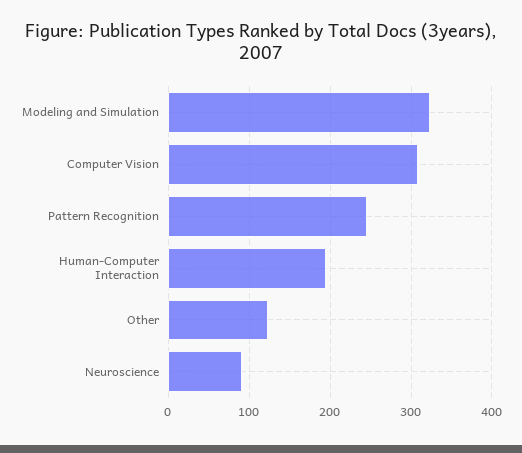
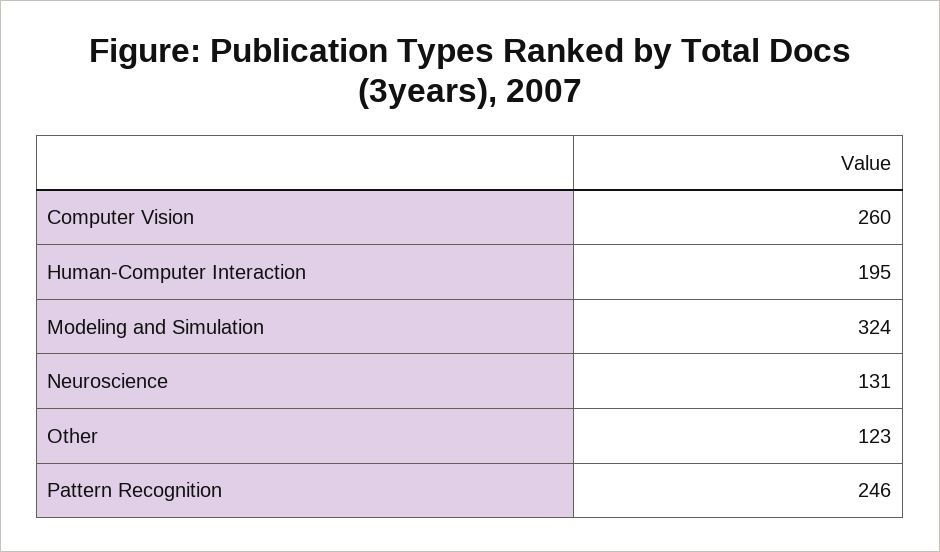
Computer Vision: 310 -> 260
Neuroscience: 90 -> 131

